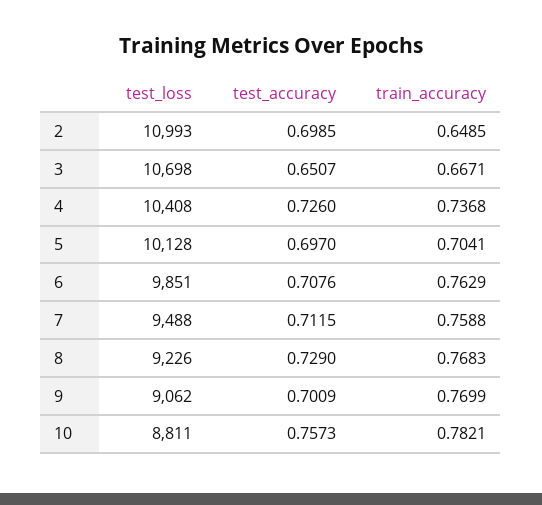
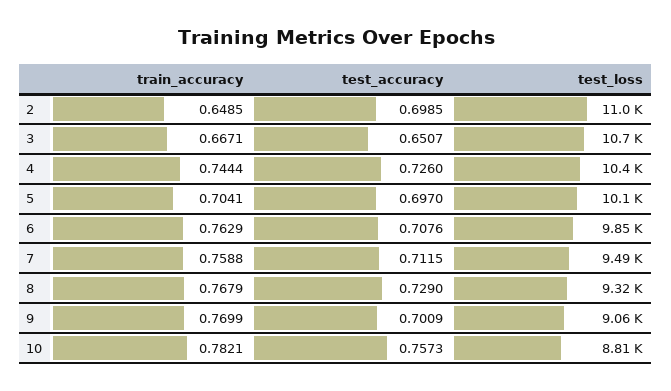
train_accuracy, 4: 0.7368 -> 0.7444
test_loss, 8: 9226 -> 9320
train_accuracy, 8: 0.7683 -> 0.7679

